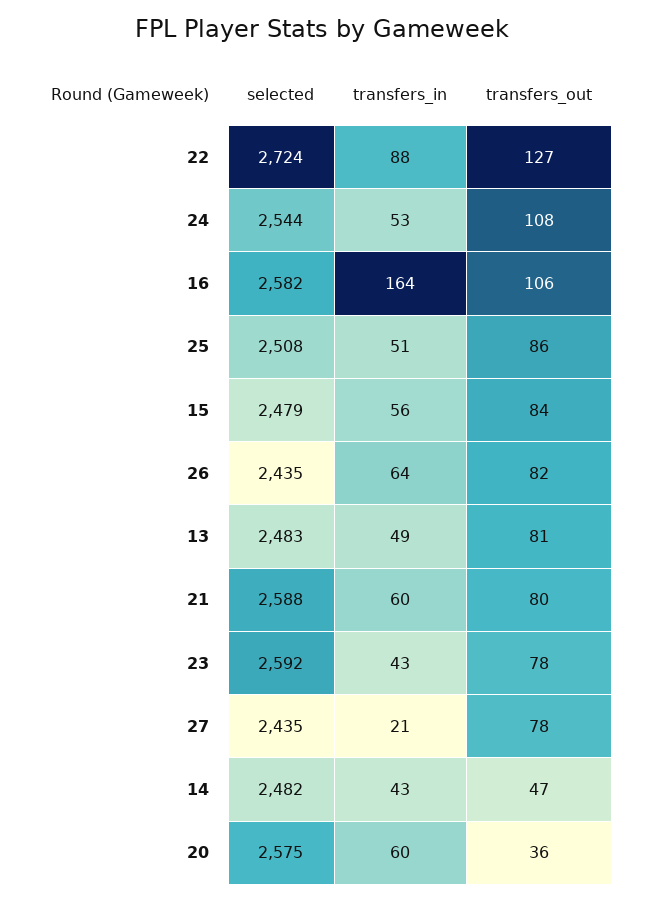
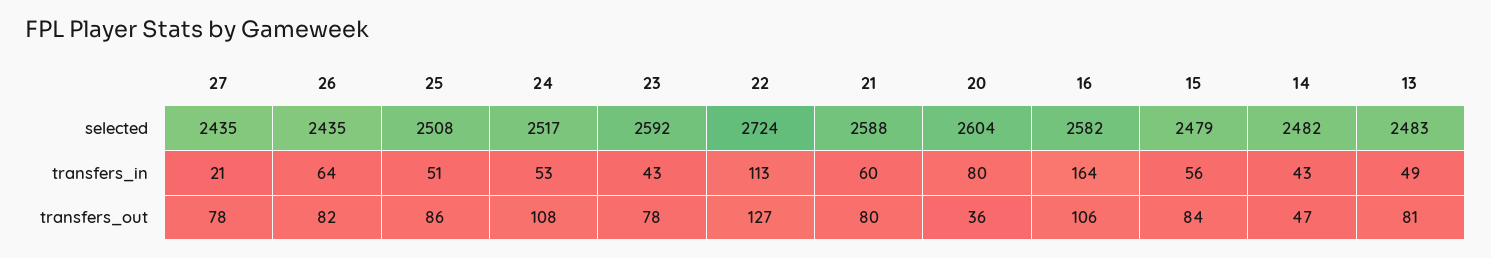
transfers_in, 22: 88 -> 113
selected, 24: 2544 -> 2517
selected, 20: 2575 -> 2604
transfers_in, 20: 60 -> 80

